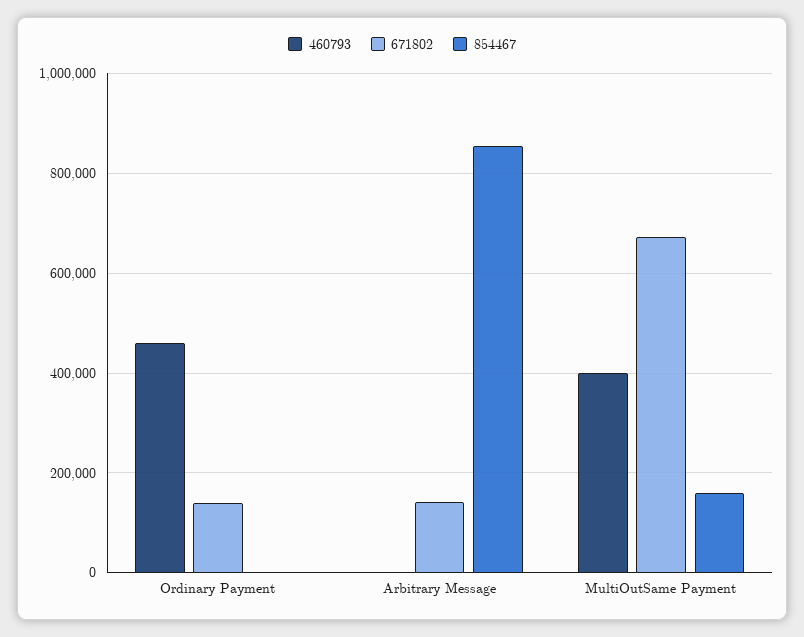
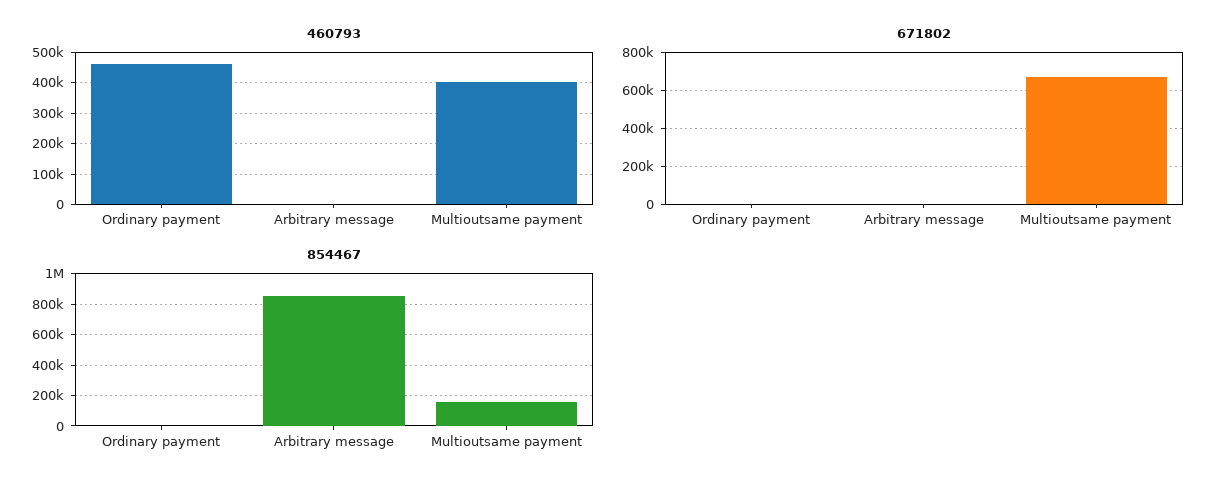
671802, Ordinary Payment: 140000 -> 0
671802, Arbitrary Message: 140000 -> 0

